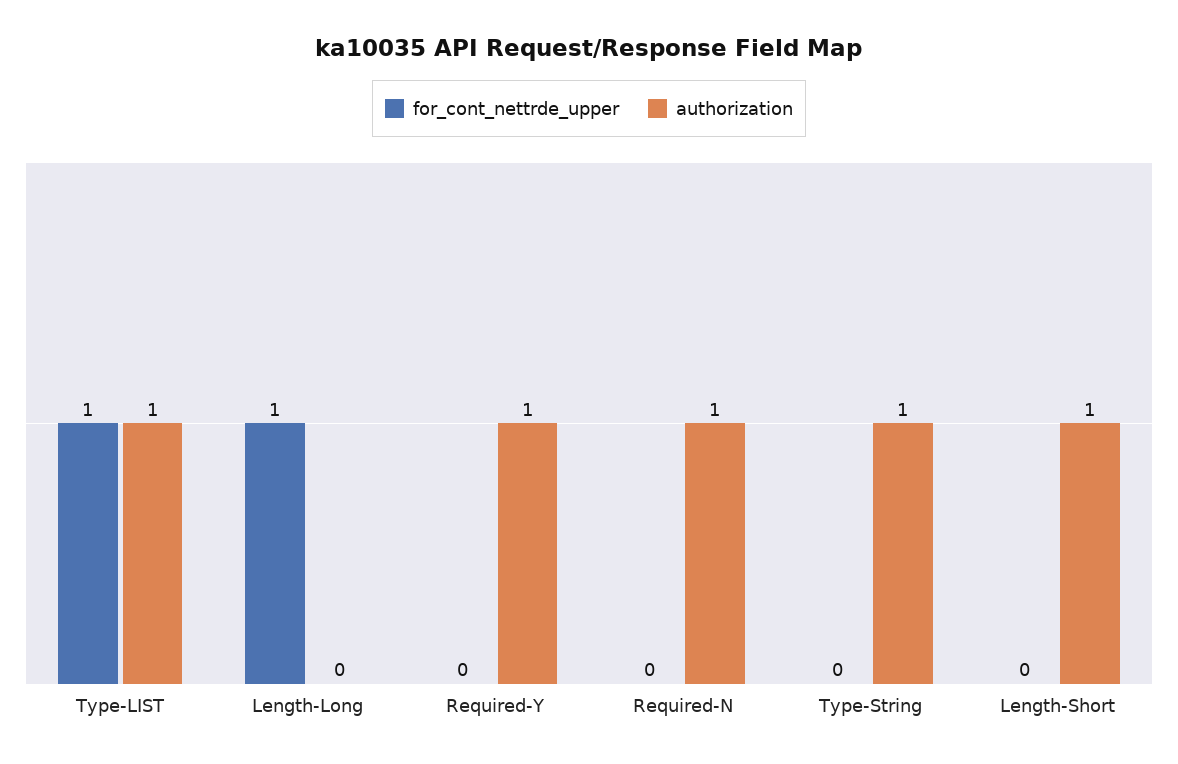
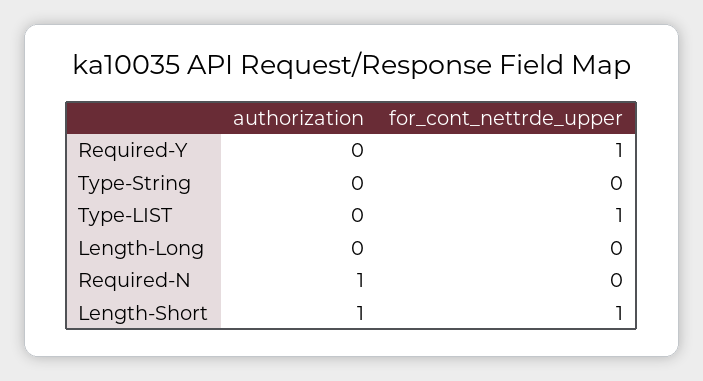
authorization, Type-LIST: 1 -> 0
for_cont_nettrde_upper, Length-Long: 1 -> 0
for_cont_nettrde_upper, Required-Y: 0 -> 1
authorization, Required-Y: 1 -> 0
authorization, Type-String: 1 -> 0
for_cont_nettrde_upper, Length-Short: 0 -> 1

